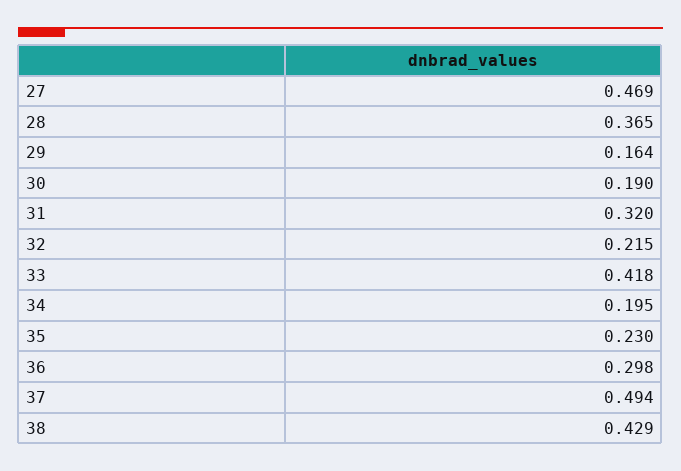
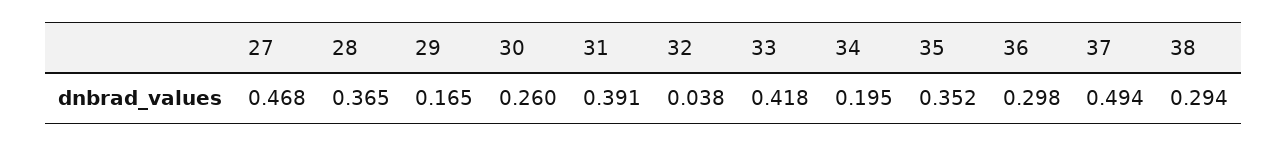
27: 0.469 -> 0.468
29: 0.164 -> 0.165
30: 0.19 -> 0.26
31: 0.32 -> 0.391
32: 0.215 -> 0.038
35: 0.23 -> 0.352
38: 0.429 -> 0.294

